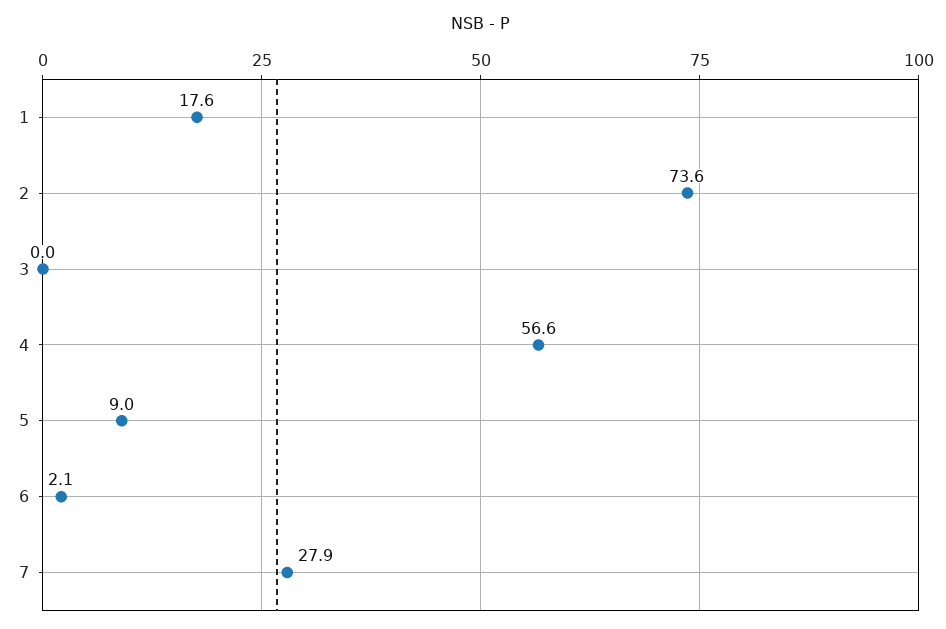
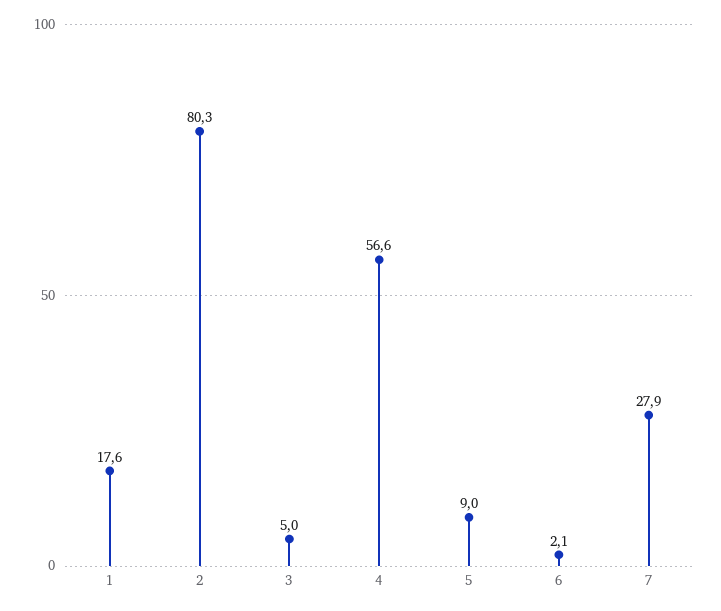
2: 73.6 -> 80.3
3: 0 -> 5

